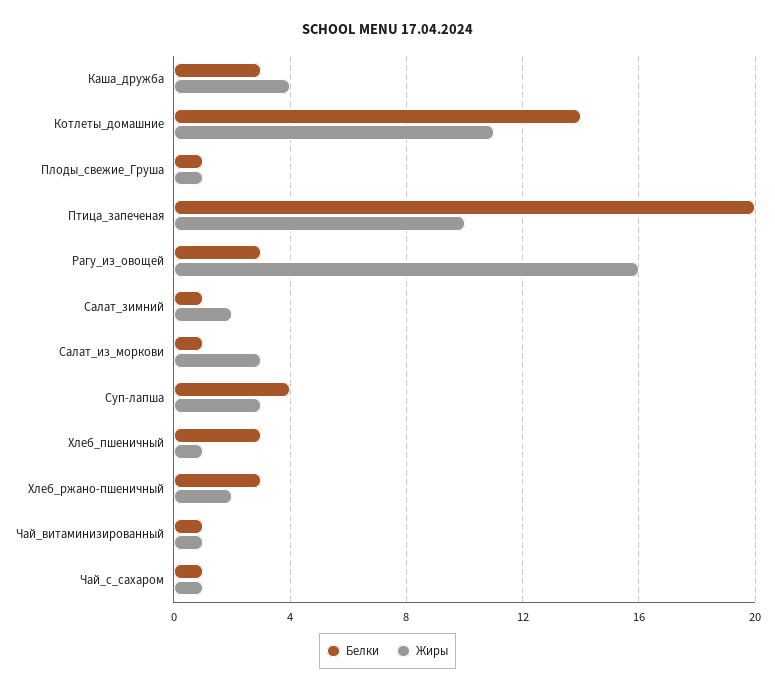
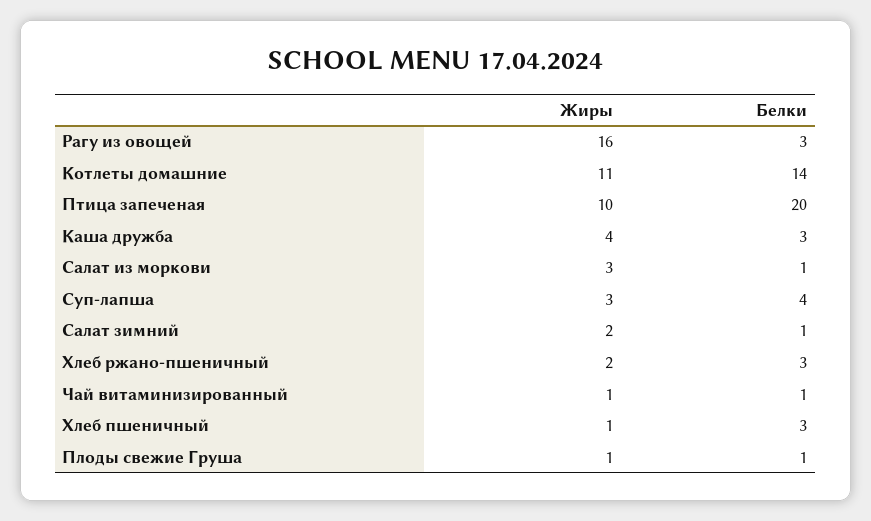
Белки, Чай_с_сахаром: 1 -> none
Жиры, Чай_с_сахаром: 1 -> none

